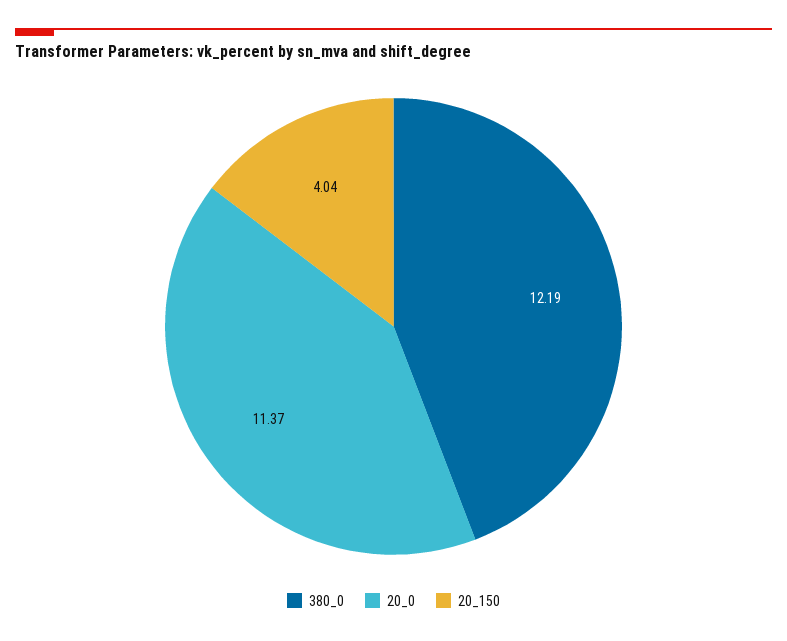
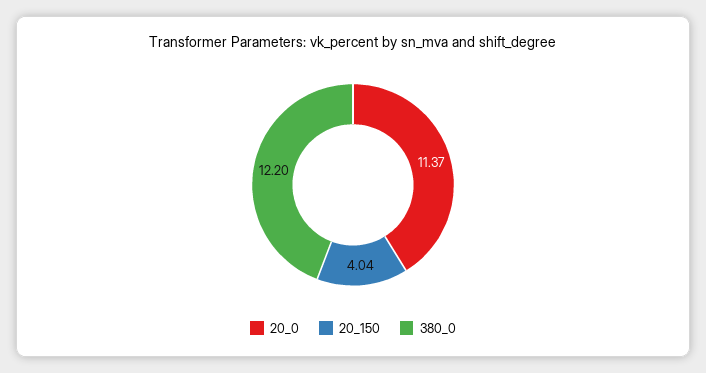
380_0: 12.19 -> 12.2

